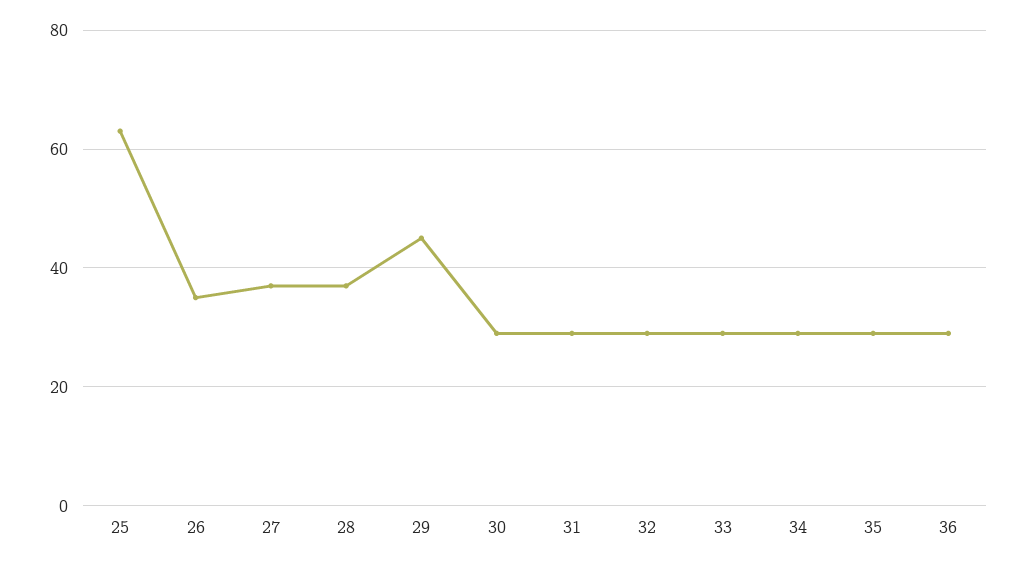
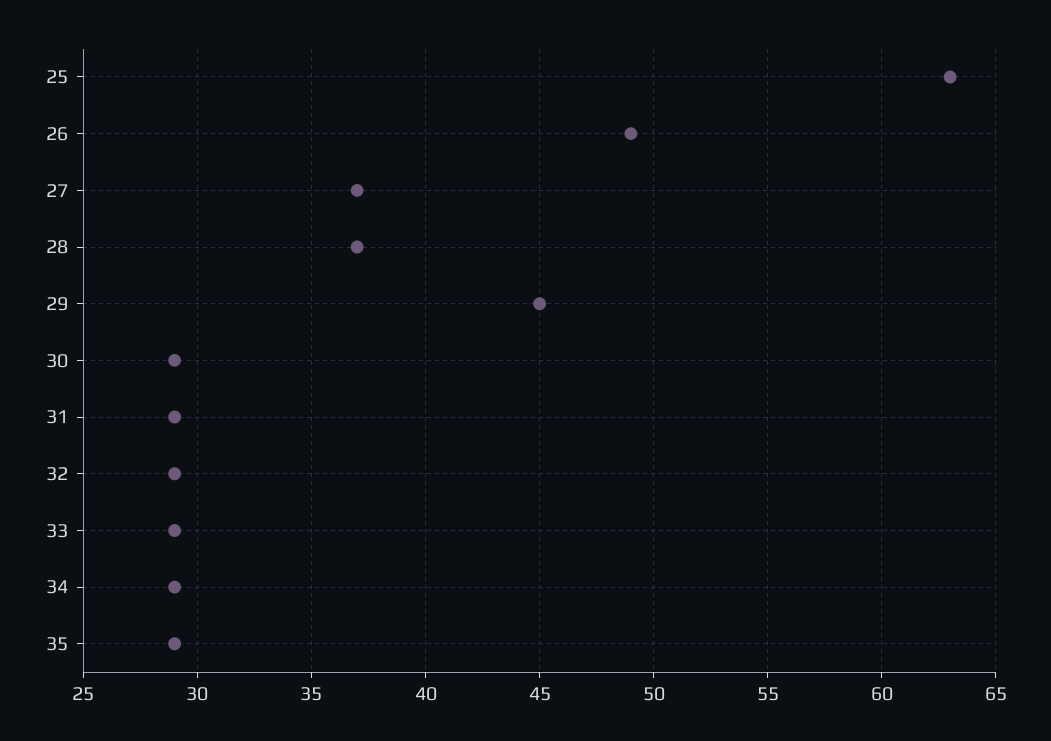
26: 35 -> 49
36: 30 -> none

